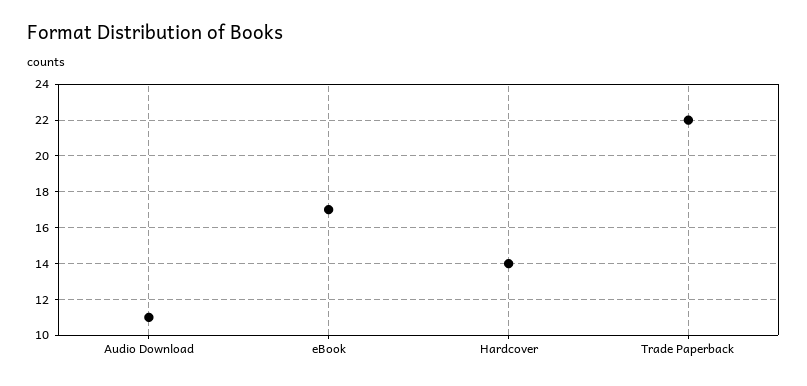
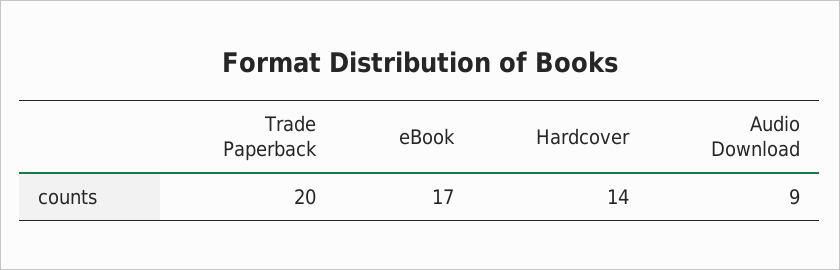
Audio Download: 11 -> 9
Trade Paperback: 22 -> 20

